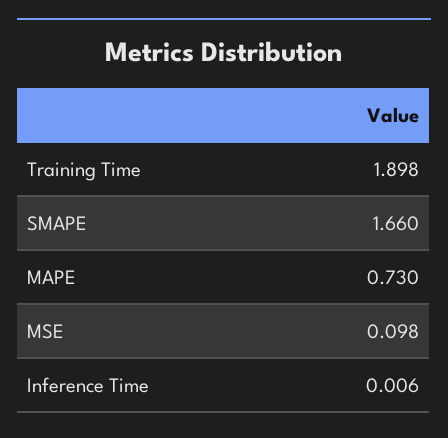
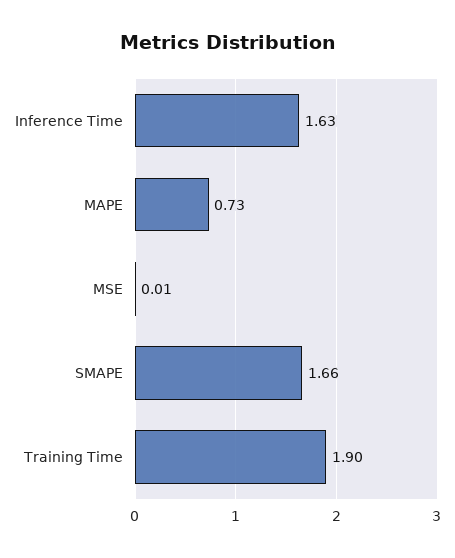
MSE: 0.098 -> 0.01
Inference Time: 0.006 -> 1.63

